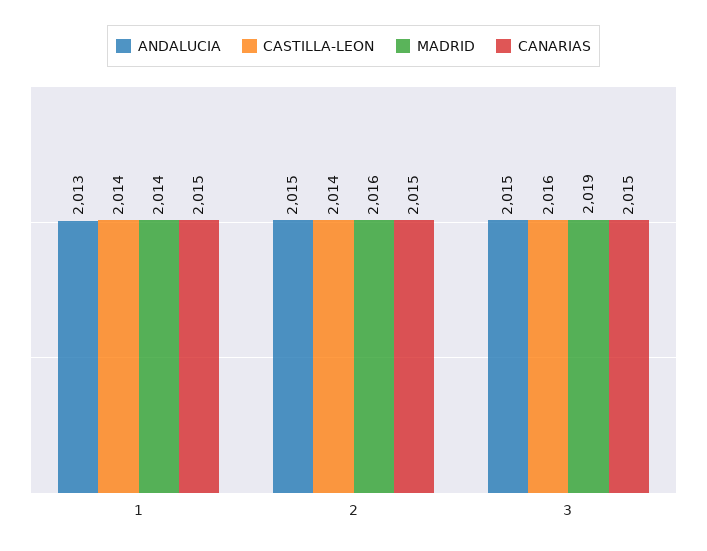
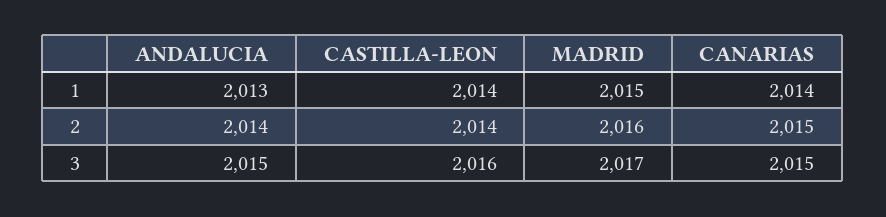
MADRID, 1: 2014 -> 2015
CANARIAS, 1: 2015 -> 2014
ANDALUCIA, 2: 2015 -> 2014
MADRID, 3: 2019 -> 2017

